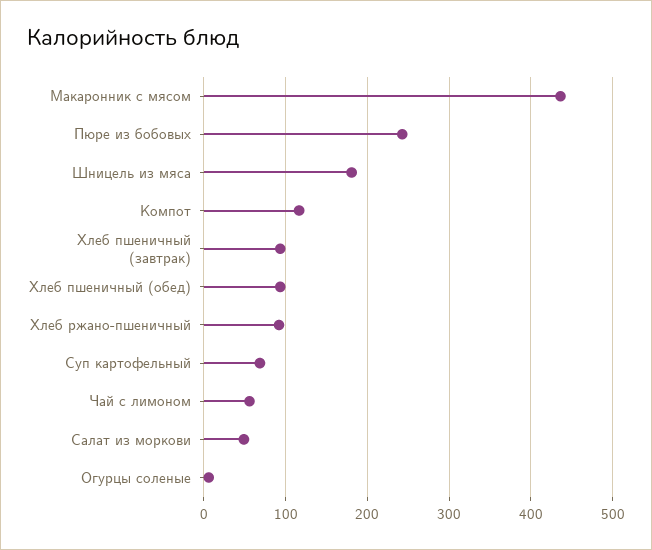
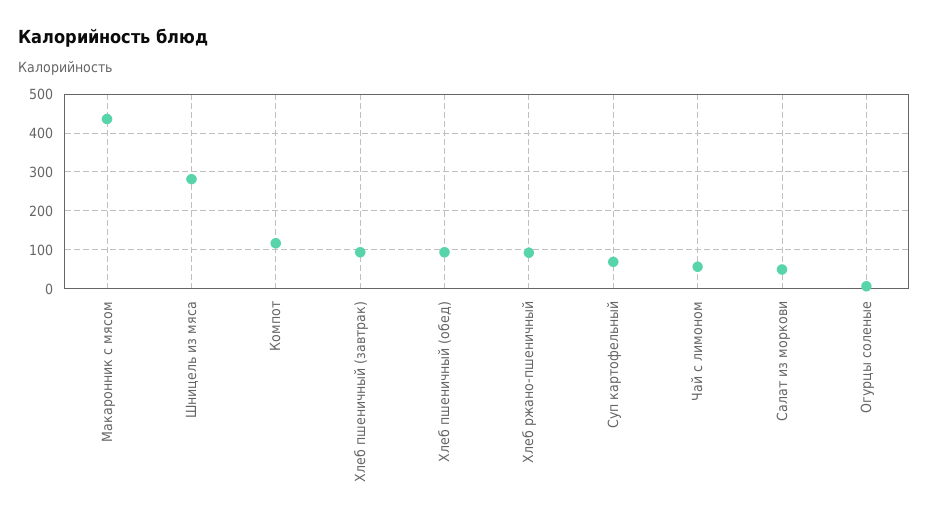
Пюре из бобовых: 240 -> none
Шницель из мяса: 180 -> 280

